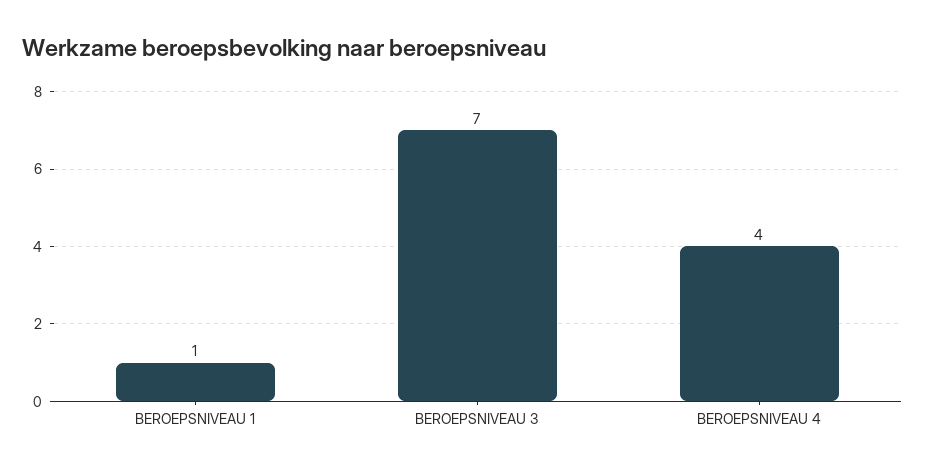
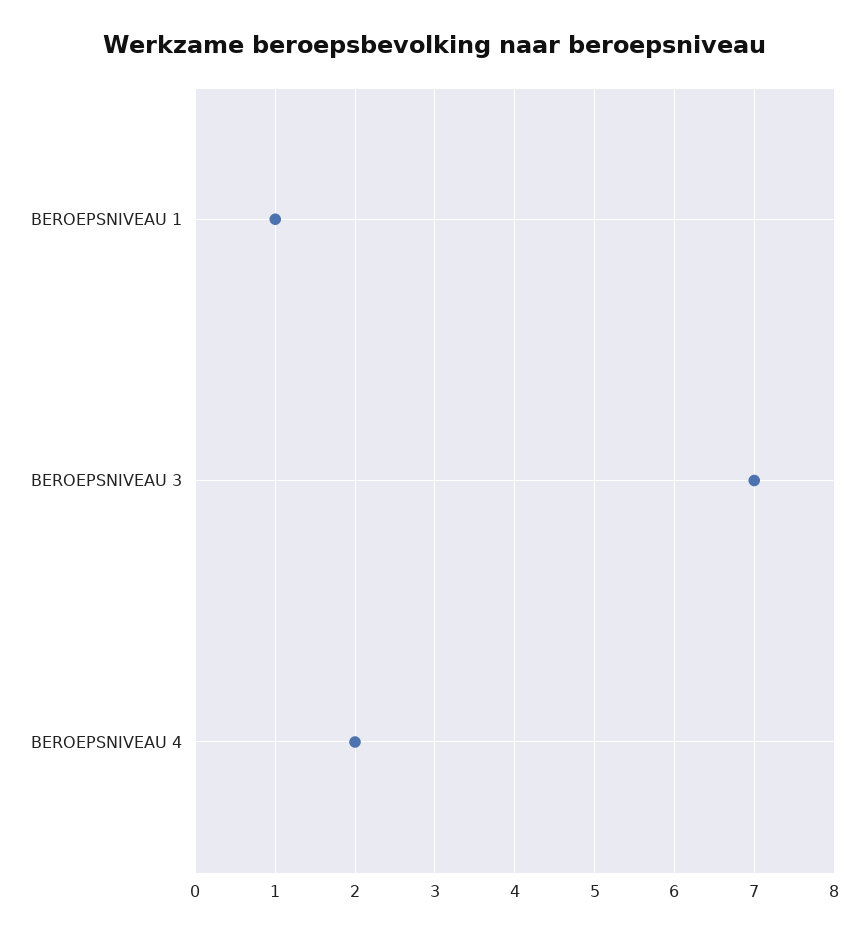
BEROEPSNIVEAU 4: 4 -> 2

